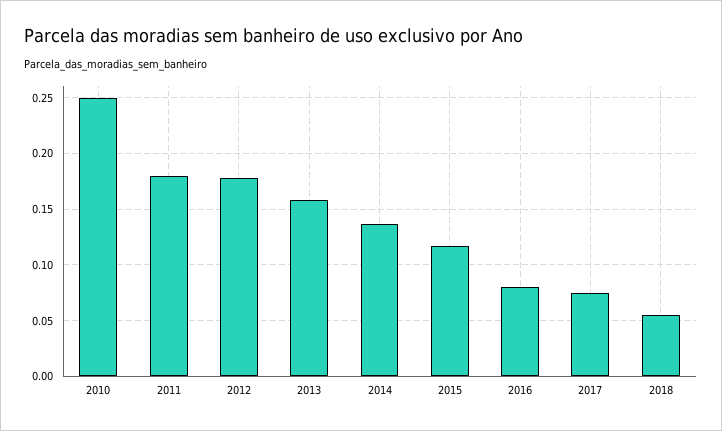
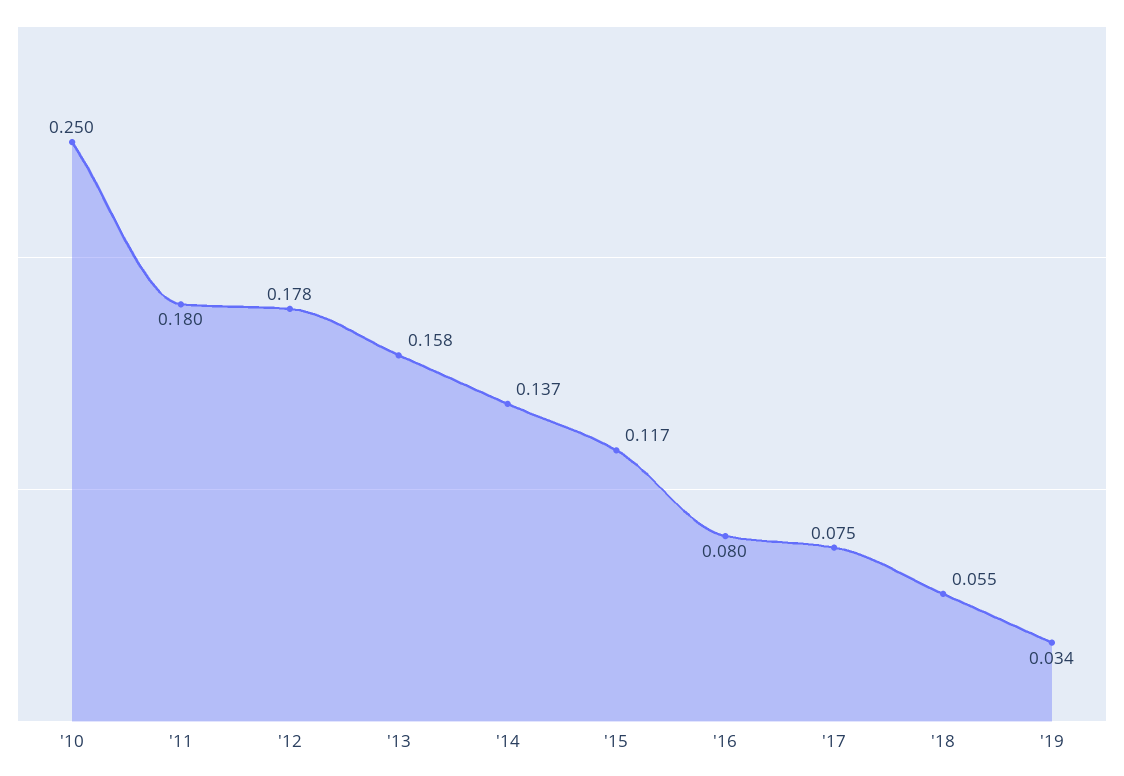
'19: none -> 0.034

